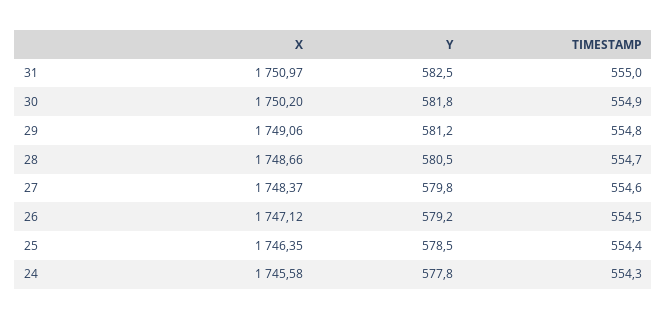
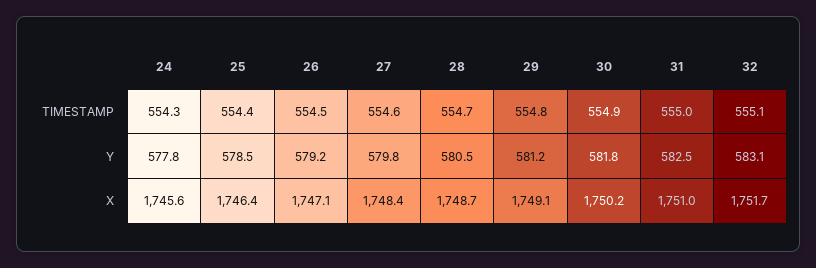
TIMESTAMP, 32: none -> 555.1
Y, 32: none -> 583.1
X, 32: none -> 1751.7

